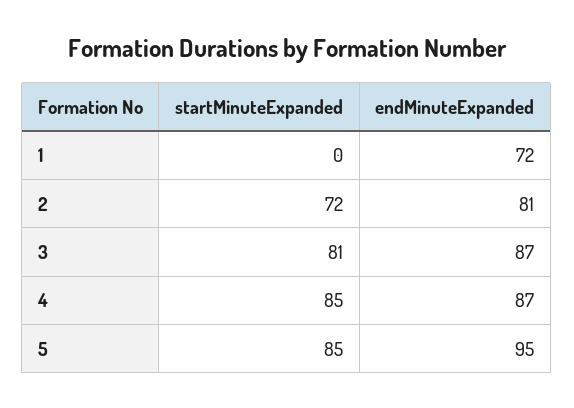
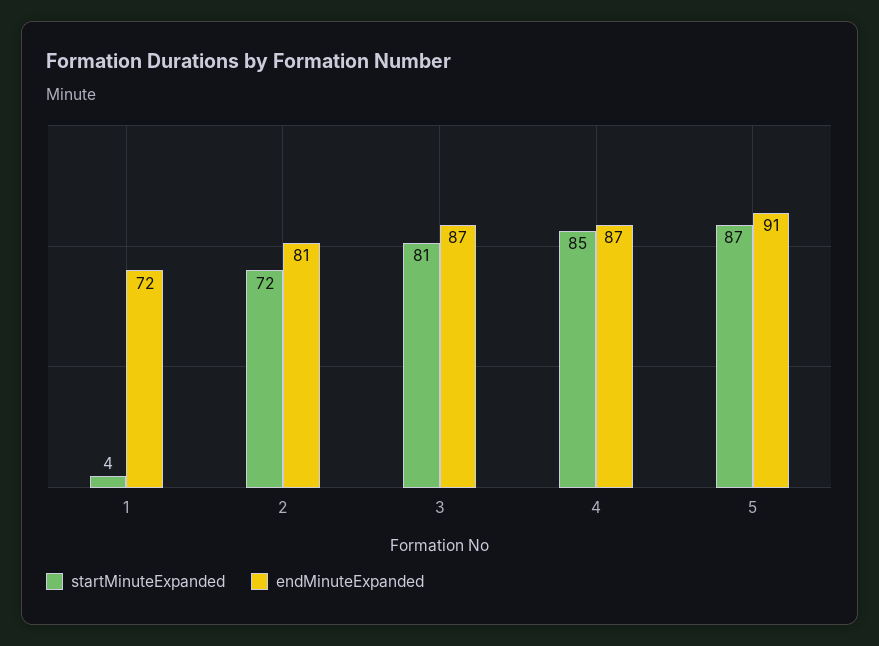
startMinuteExpanded, 1: 0 -> 4
startMinuteExpanded, 5: 85 -> 87
endMinuteExpanded, 5: 95 -> 91

